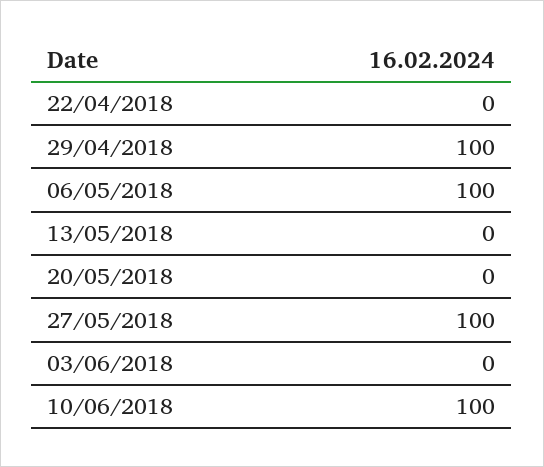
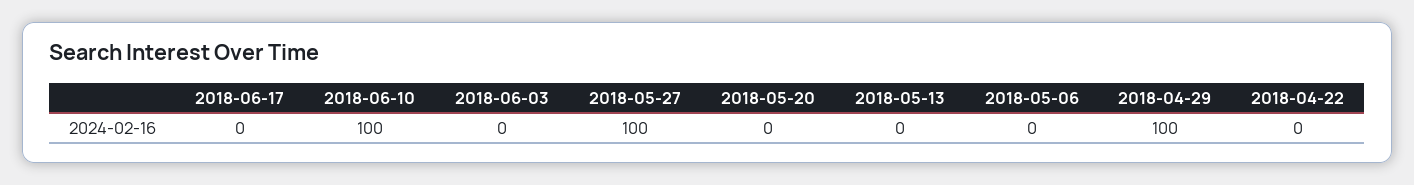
06/05/2018: 100 -> 0
2018-06-17: none -> 0

